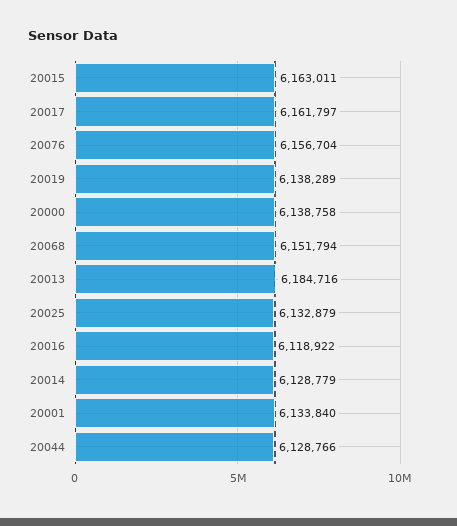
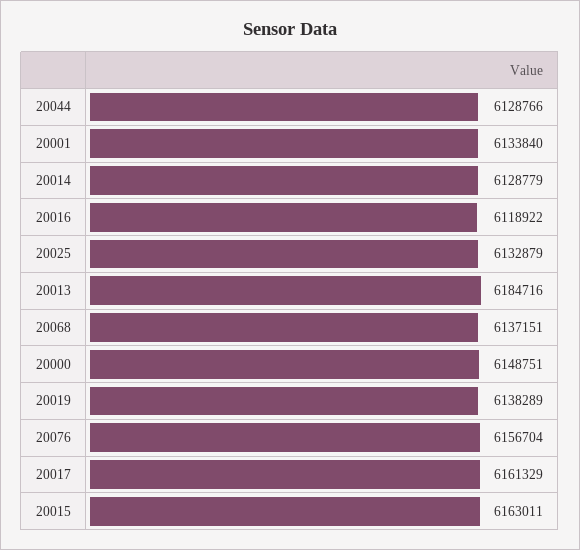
20017: 6161797 -> 6161329
20000: 6138758 -> 6148751
20068: 6151794 -> 6137151

